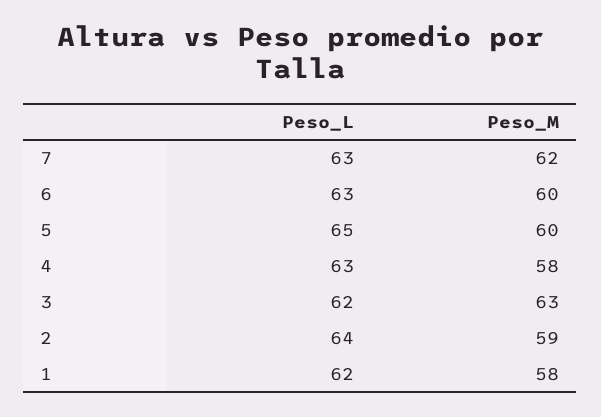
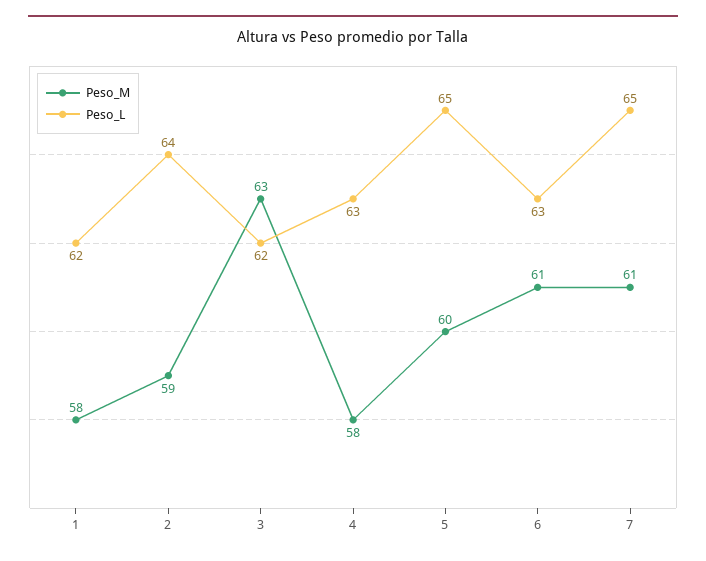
Peso_L, 7: 63 -> 65
Peso_M, 7: 62 -> 61
Peso_M, 6: 60 -> 61

